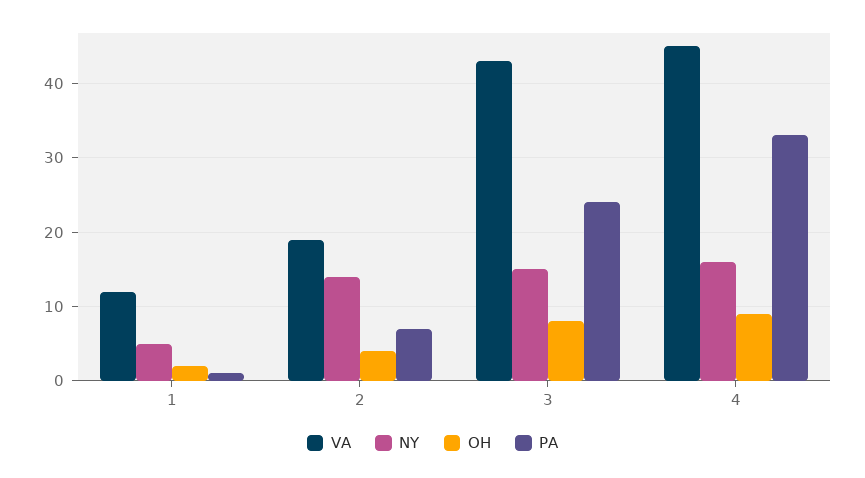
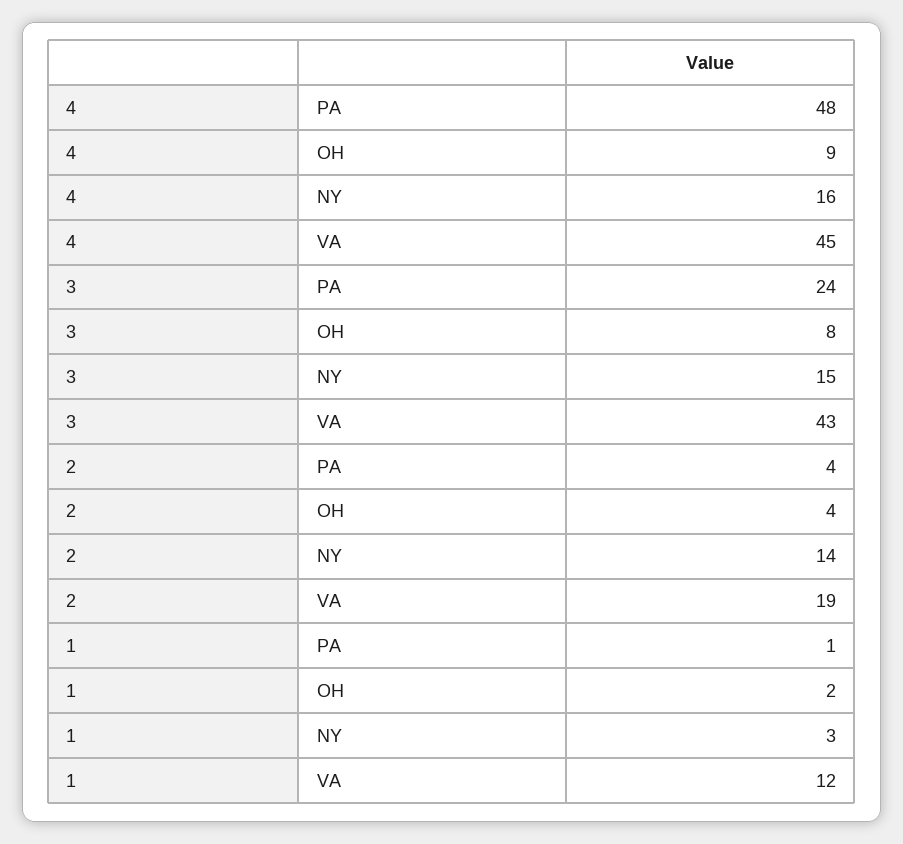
NY, 1: 5 -> 3
PA, 2: 7 -> 4
PA, 4: 33 -> 48

